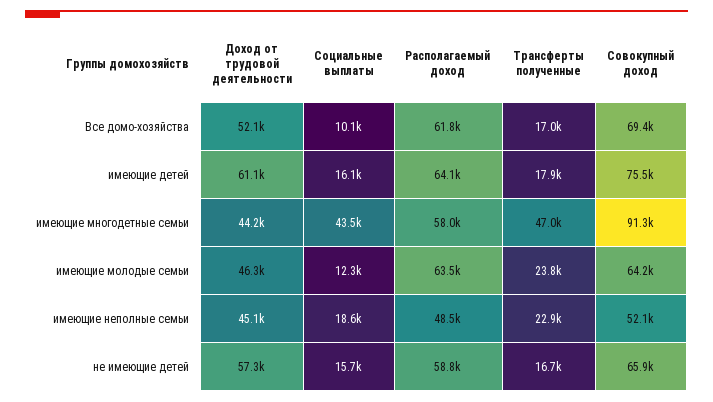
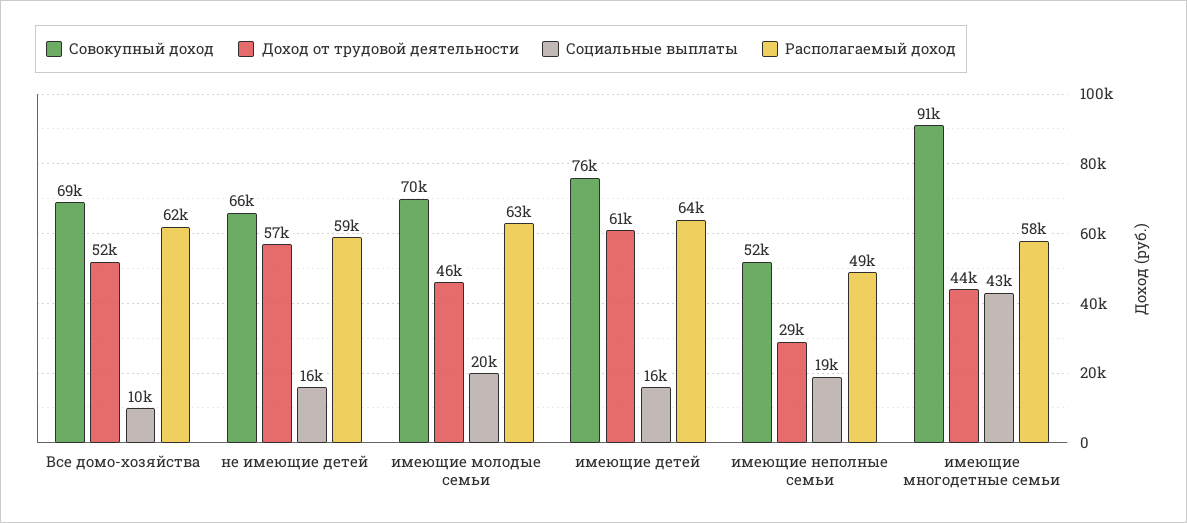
Трансферты полученные, Все домо-хозяйства: 17000 -> none
Трансферты полученные, имеющие детей: 17900 -> none
Трансферты полученные, имеющие многодетные семьи: 47000 -> none
Социальные выплаты, имеющие молодые семьи: 12300 -> 20000
Трансферты полученные, имеющие молодые семьи: 23800 -> none
Совокупный доход, имеющие молодые семьи: 64200 -> 70000
Доход от трудовой деятельности, имеющие неполные семьи: 45100 -> 29000
Трансферты полученные, имеющие неполные семьи: 22900 -> none
Трансферты полученные, не имеющие детей: 16700 -> none

